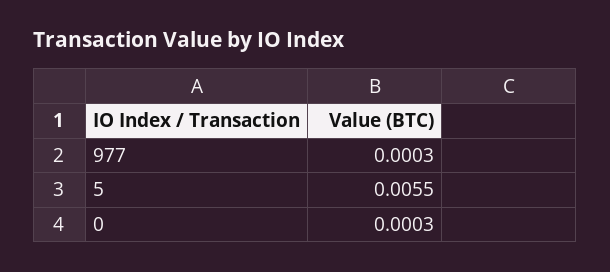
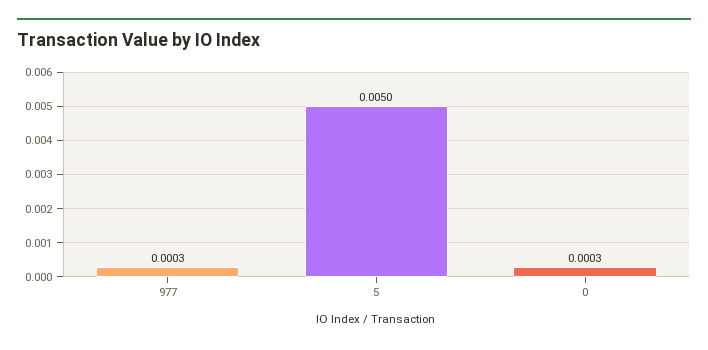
5: 0.0055 -> 0.005

